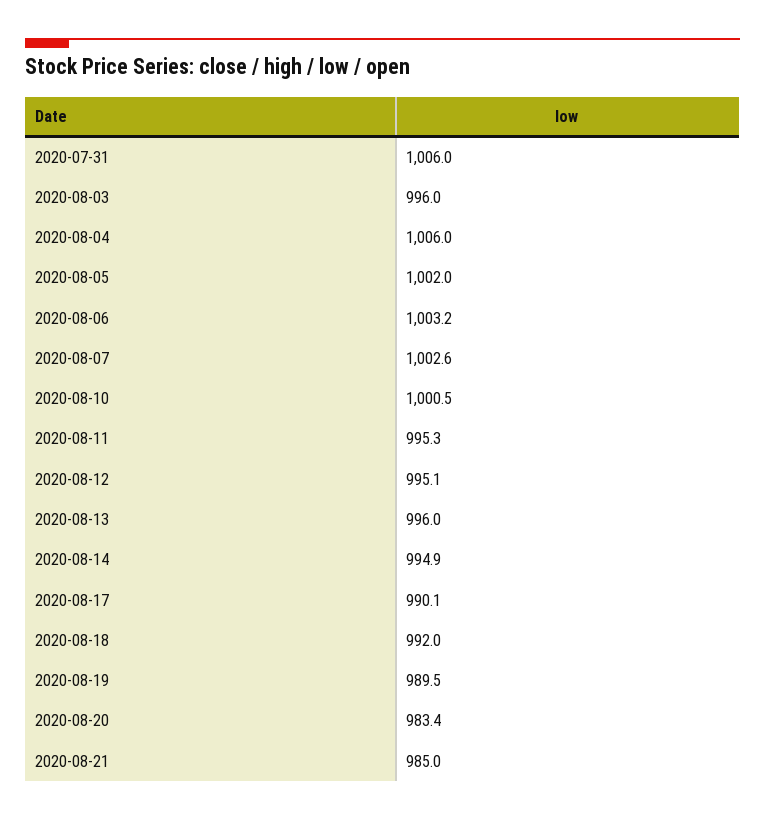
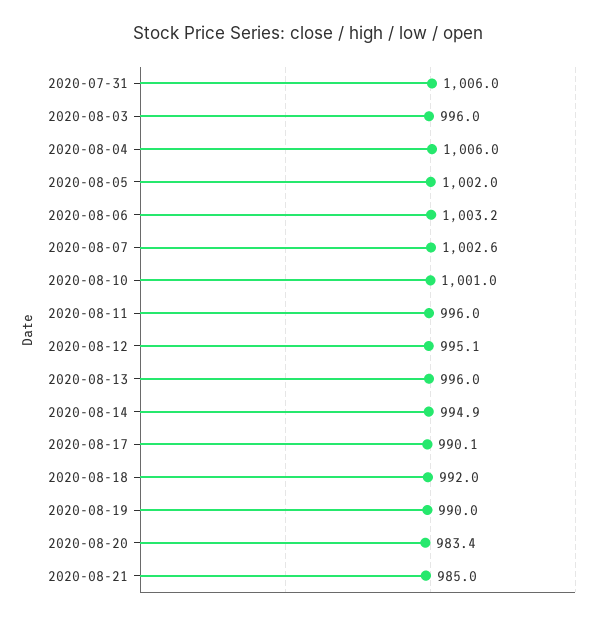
2020-08-10: 1000.5 -> 1001
2020-08-11: 995.3 -> 996
2020-08-19: 989.5 -> 990

